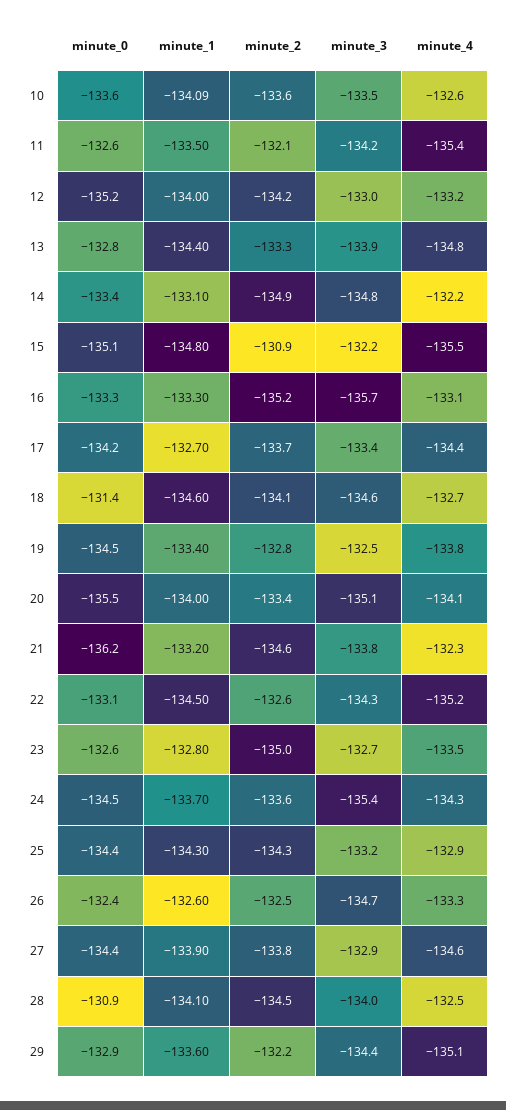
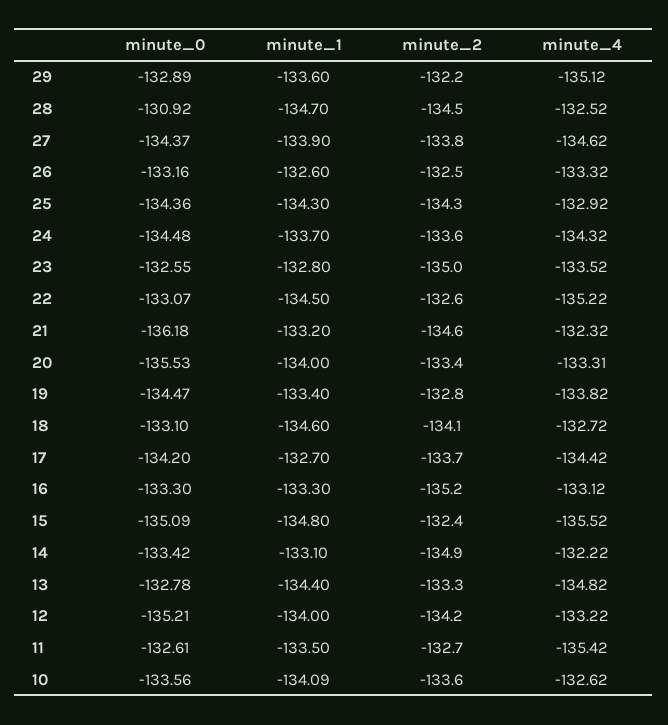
minute_3, 10: -133.5 -> none
minute_2, 11: -132.1 -> -132.7
minute_3, 11: -134.2 -> none
minute_3, 12: -133 -> none
minute_3, 13: -133.9 -> none
minute_3, 14: -134.8 -> none
minute_2, 15: -130.9 -> -132.4
minute_3, 15: -132.2 -> none
minute_3, 16: -135.7 -> none
minute_3, 17: -133.4 -> none
minute_0, 18: -131.4 -> -133.1
minute_3, 18: -134.6 -> none
minute_3, 19: -132.5 -> none
minute_3, 20: -135.1 -> none
minute_4, 20: -134.1 -> -133.31
minute_3, 21: -133.8 -> none
minute_3, 22: -134.3 -> none
minute_3, 23: -132.7 -> none
minute_3, 24: -135.4 -> none
minute_3, 25: -133.2 -> none
minute_0, 26: -132.4 -> -133.16
minute_3, 26: -134.7 -> none
minute_3, 27: -132.9 -> none
minute_1, 28: -134.1 -> -134.7
minute_3, 28: -134 -> none
minute_3, 29: -134.4 -> none

